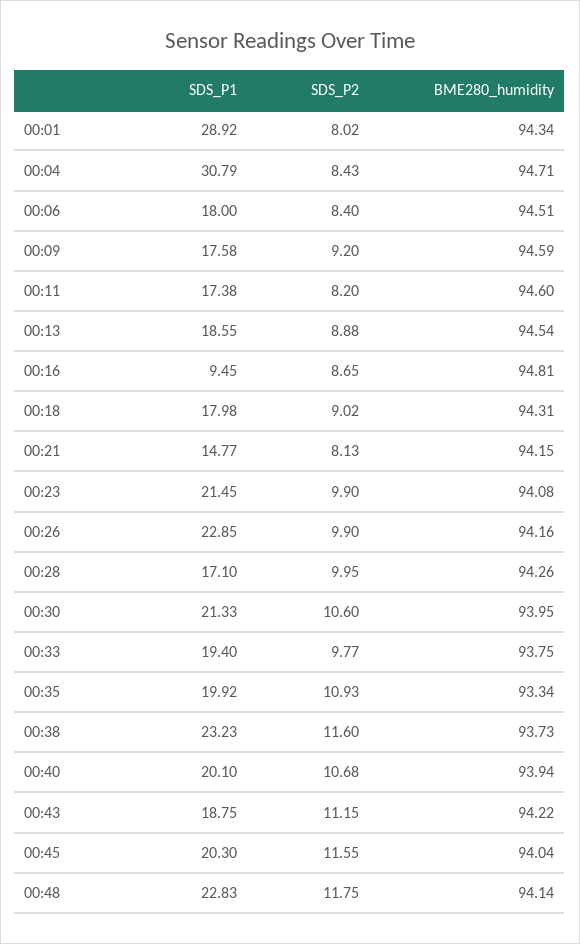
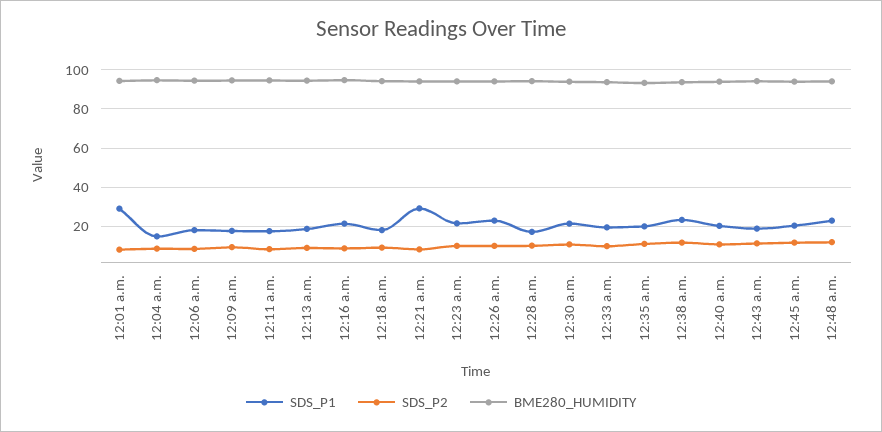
SDS_P1, 00:04: 30.79 -> 15
SDS_P1, 00:16: 9.45 -> 20
SDS_P1, 00:21: 14.77 -> 30

